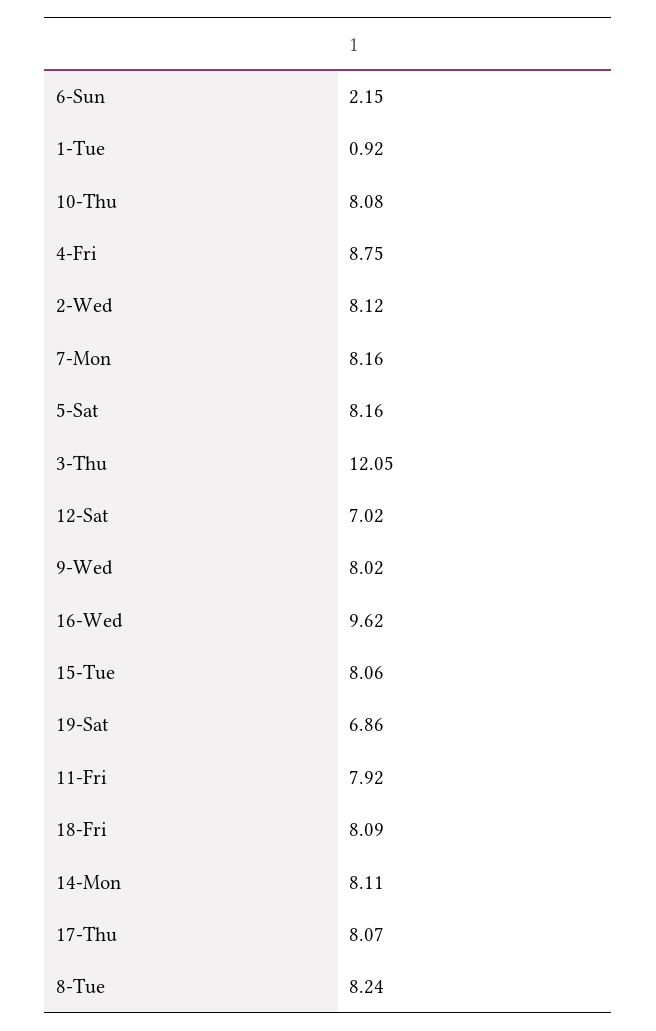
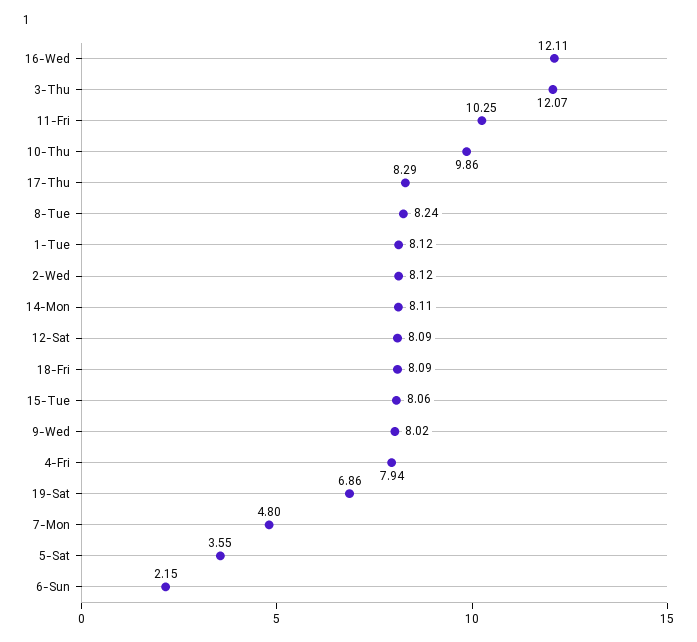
1-Tue: 0.92 -> 8.12
10-Thu: 8.08 -> 9.86
4-Fri: 8.75 -> 7.94
7-Mon: 8.16 -> 4.8
5-Sat: 8.16 -> 3.55
3-Thu: 12.05 -> 12.07
12-Sat: 7.02 -> 8.09
16-Wed: 9.62 -> 12.11
11-Fri: 7.92 -> 10.25
17-Thu: 8.07 -> 8.29

